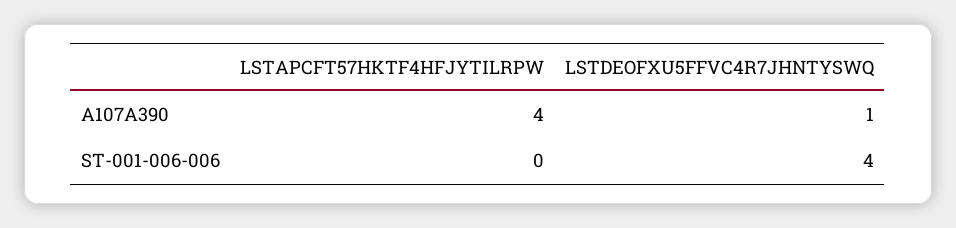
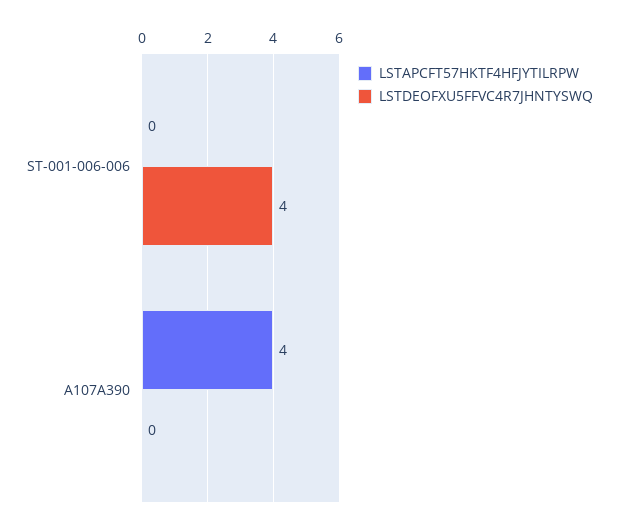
LSTDEOFXU5FFVC4R7JHNTYSWQ, A107A390: 1 -> 0

